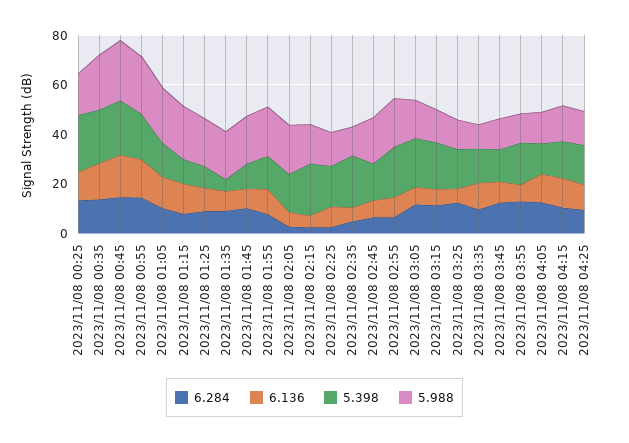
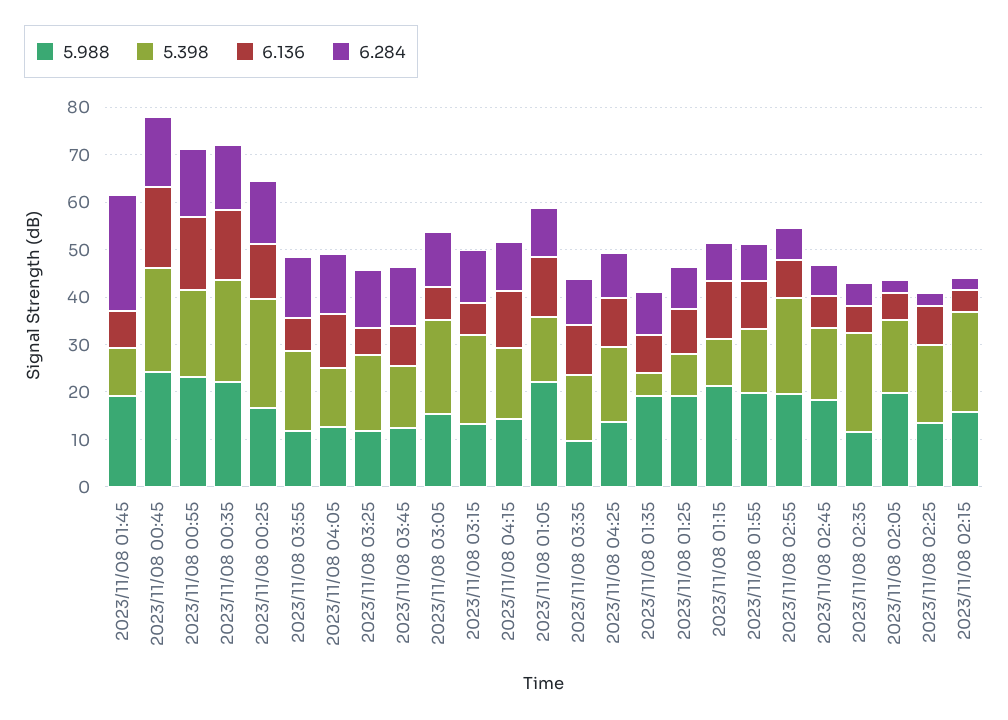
6.284, 2023/11/08 01:45: 10 -> 24

